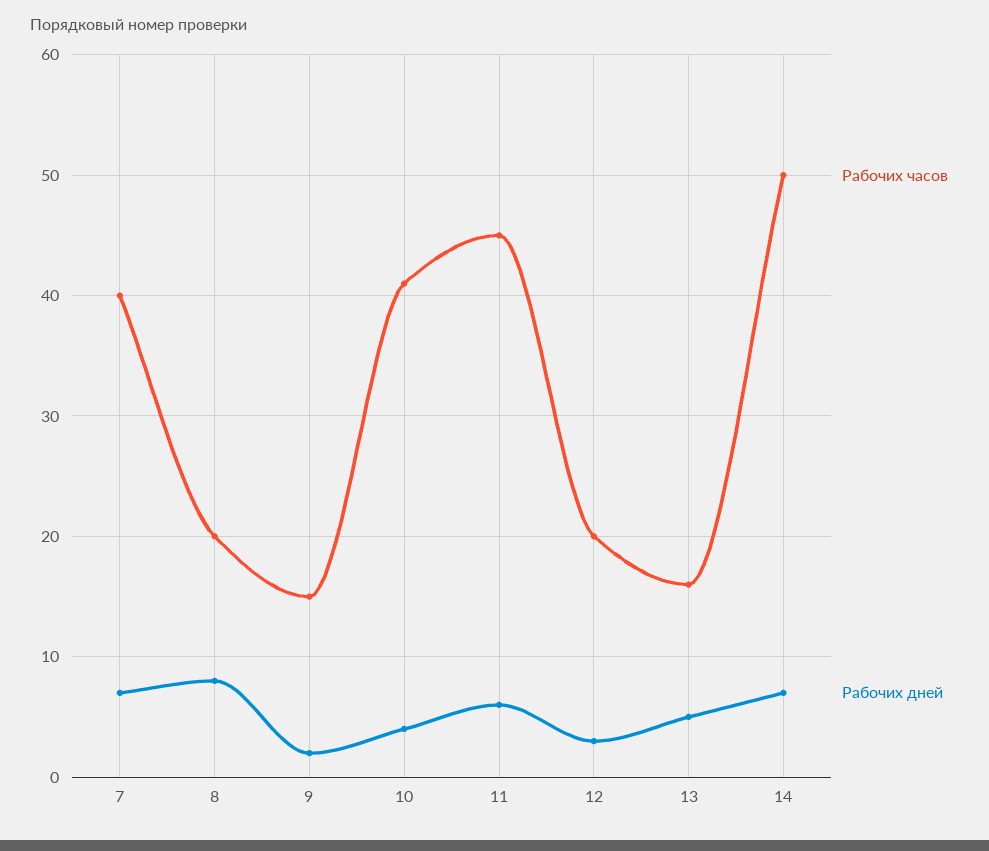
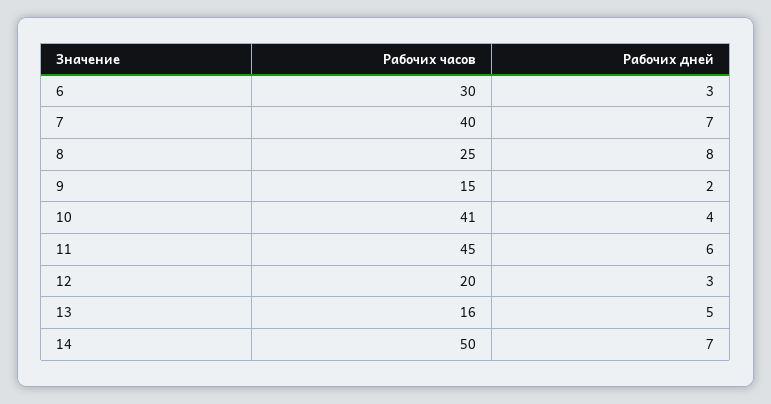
Рабочих часов, 8: 20 -> 25
Рабочих часов, 6: none -> 30
Рабочих дней, 6: none -> 3

